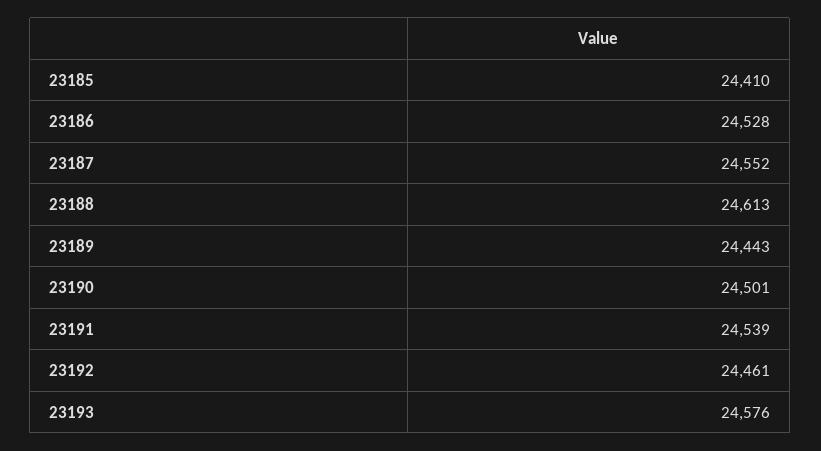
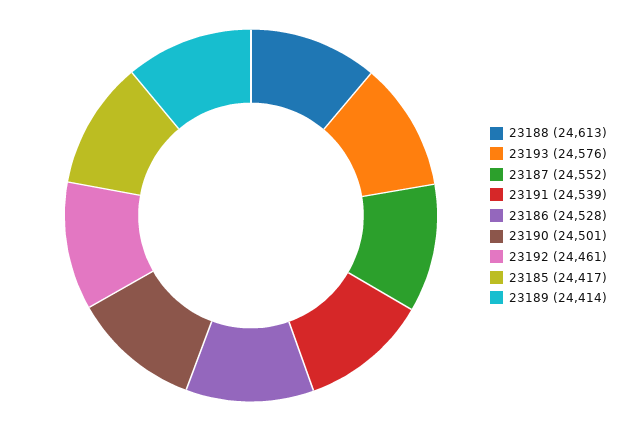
23185: 24410 -> 24417
23189: 24443 -> 24414

